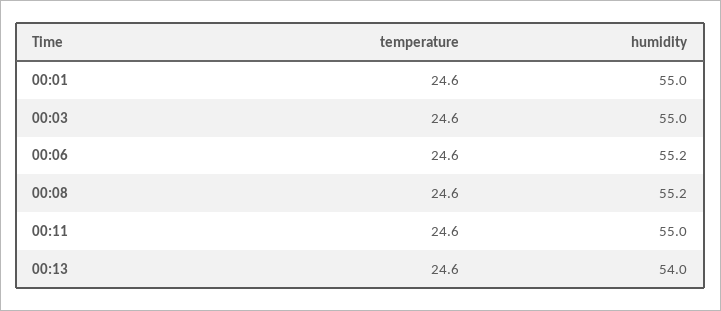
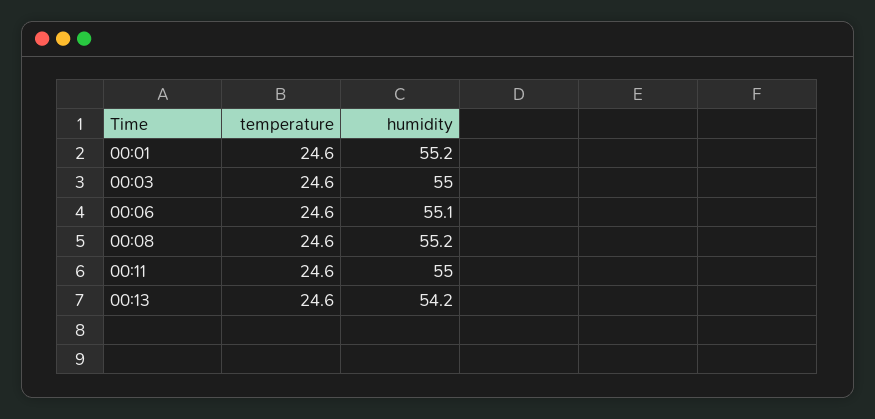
humidity, 00:01: 55 -> 55.2
humidity, 00:06: 55.2 -> 55.1
humidity, 00:13: 54 -> 54.2

